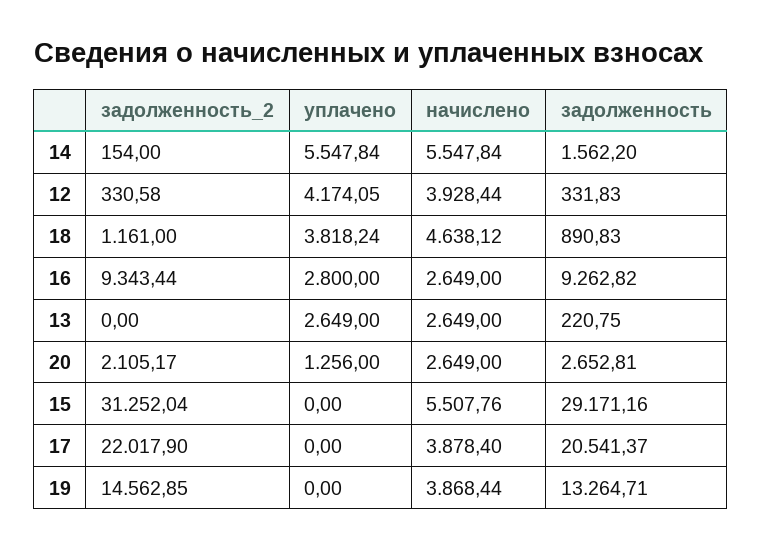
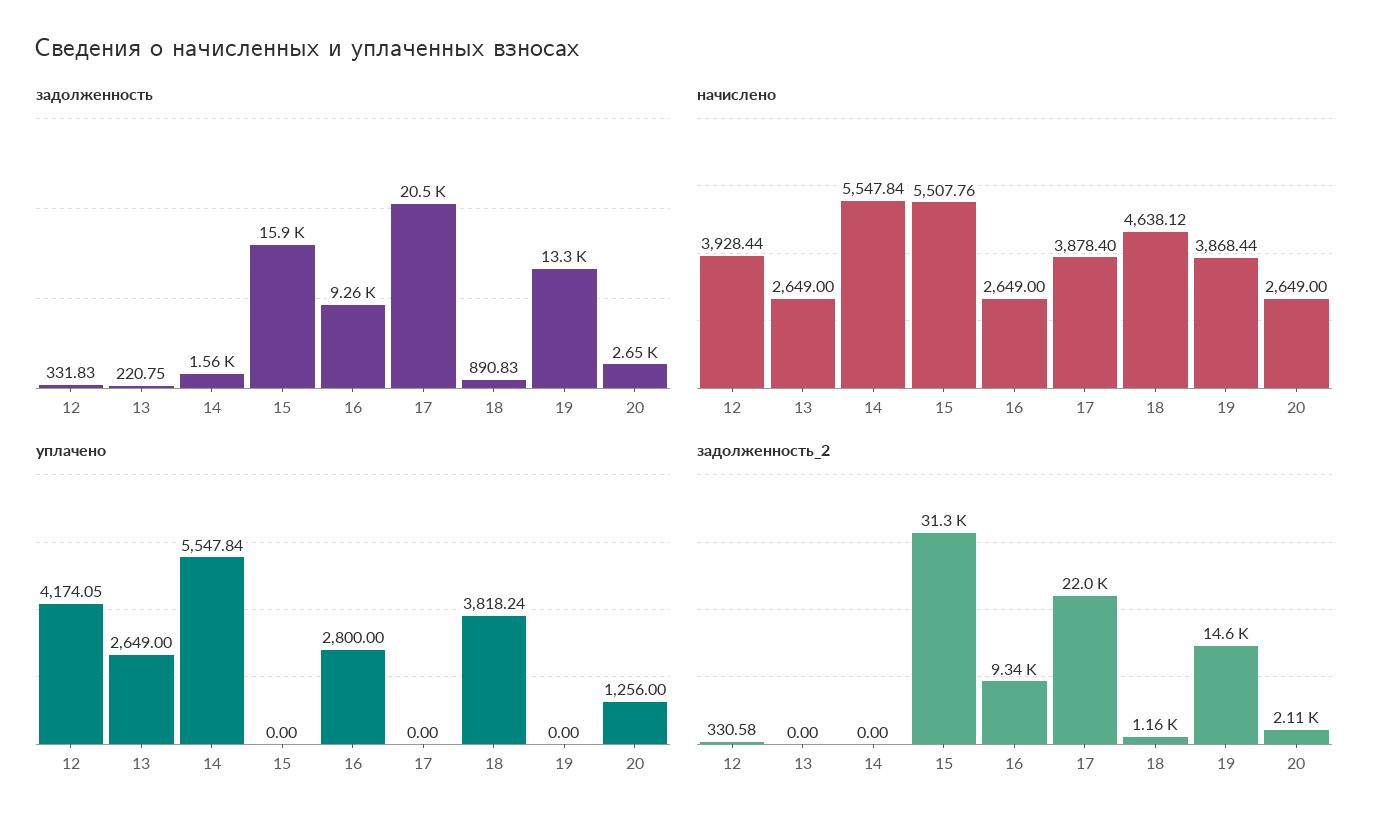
задолженность_2, 14: 154 -> 0
задолженность, 15: 29171.16 -> 15900

